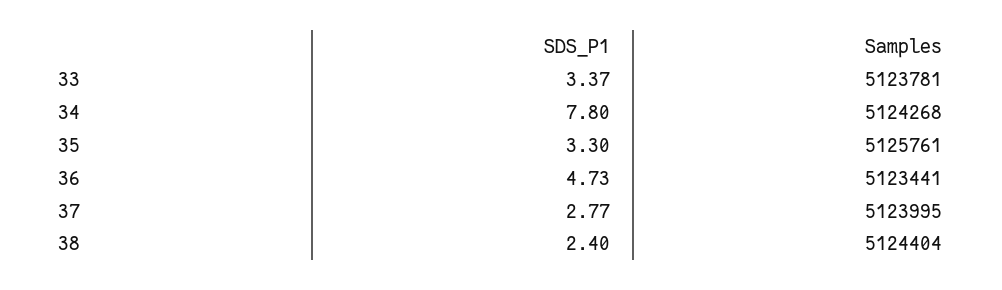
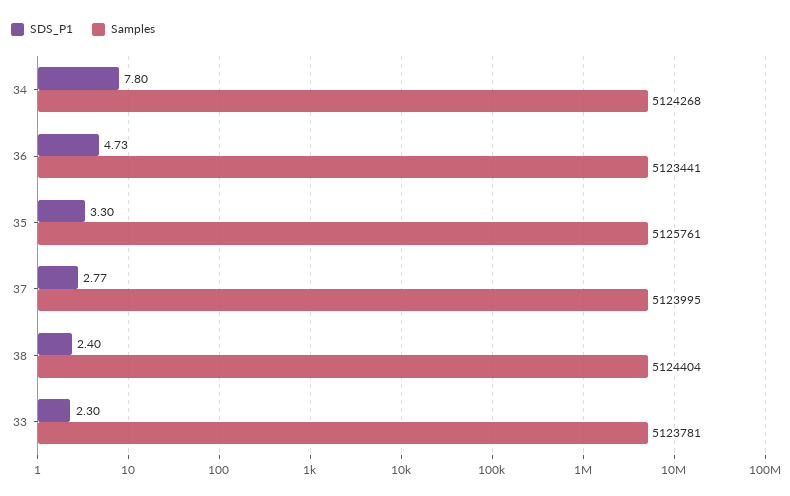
SDS_P1, 33: 3.37 -> 2.3

